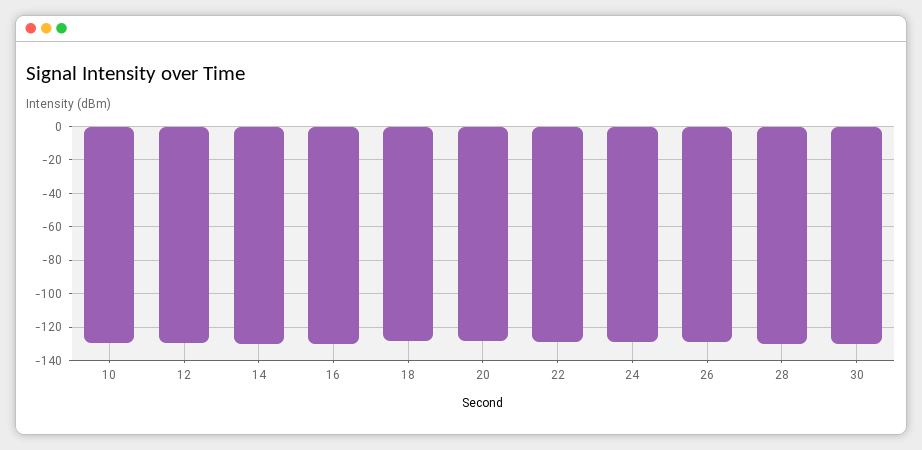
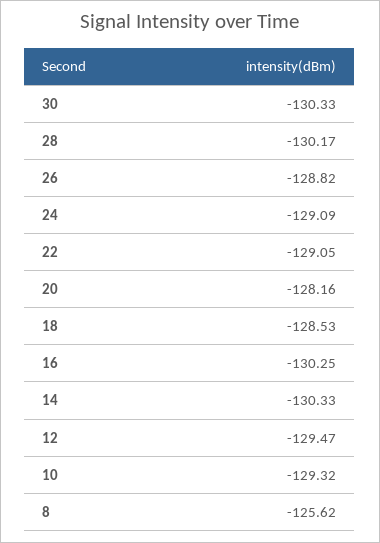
8: none -> -125.62

